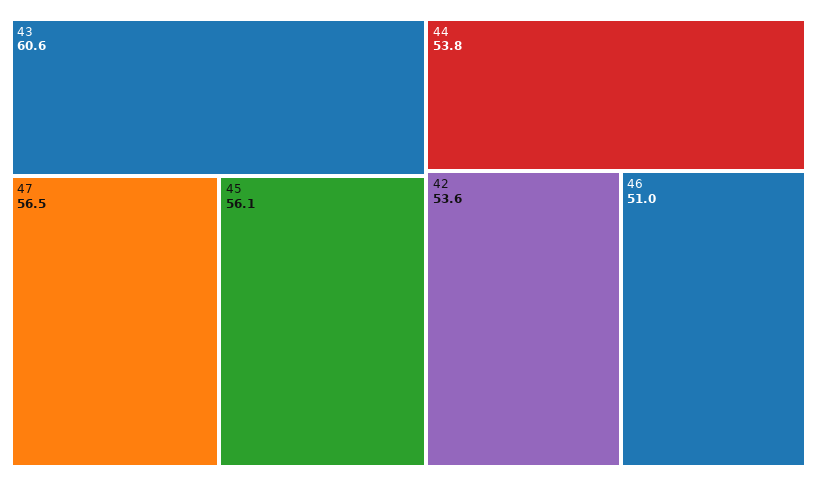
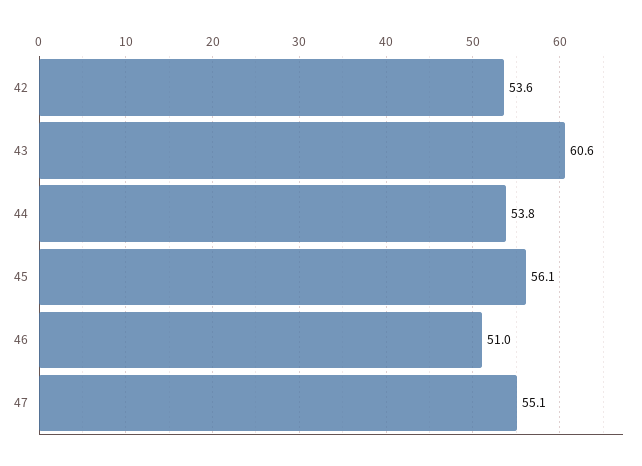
47: 56.5 -> 55.1

